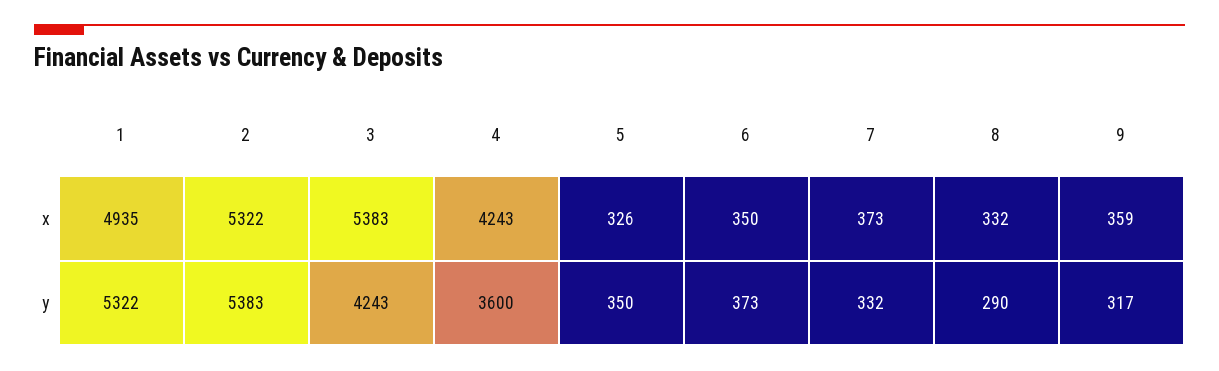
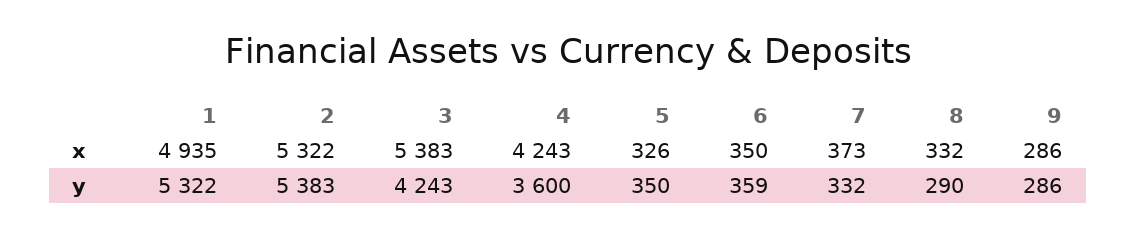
9, x: 359 -> 286
6, y: 373 -> 359
9, y: 317 -> 286

